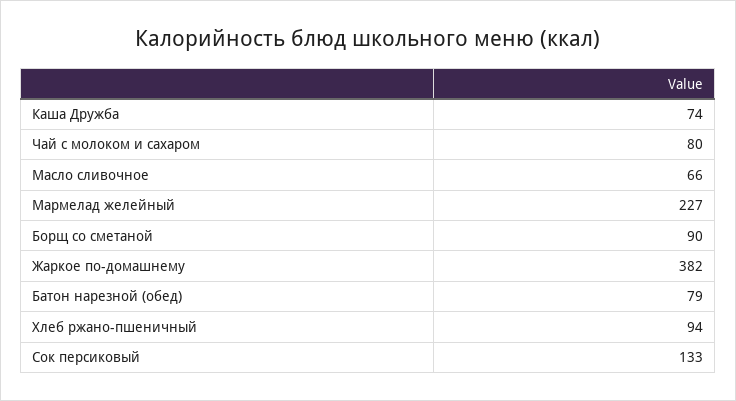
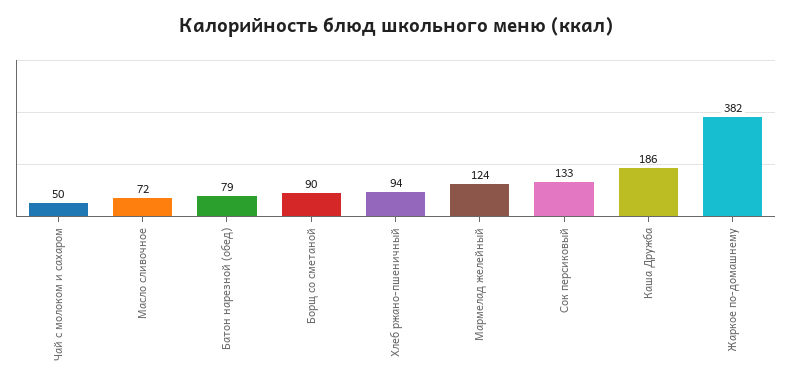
Каша Дружба: 74 -> 186
Чай с молоком и сахаром: 80 -> 50
Масло сливочное: 66 -> 72
Мармелад желейный: 227 -> 124

